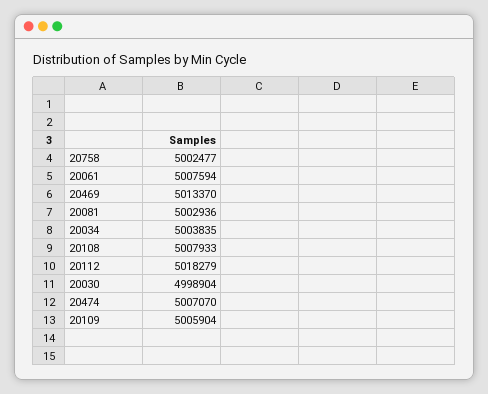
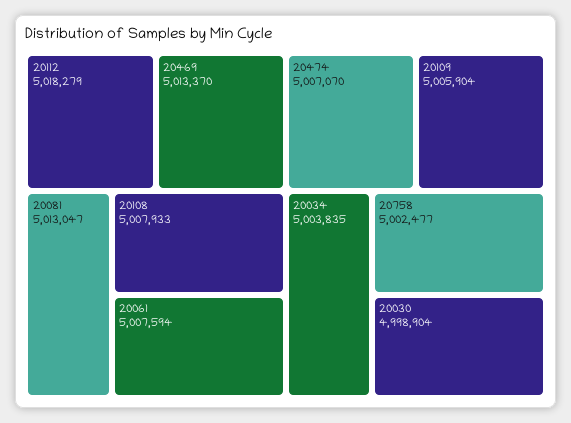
20081: 5002936 -> 5013047

